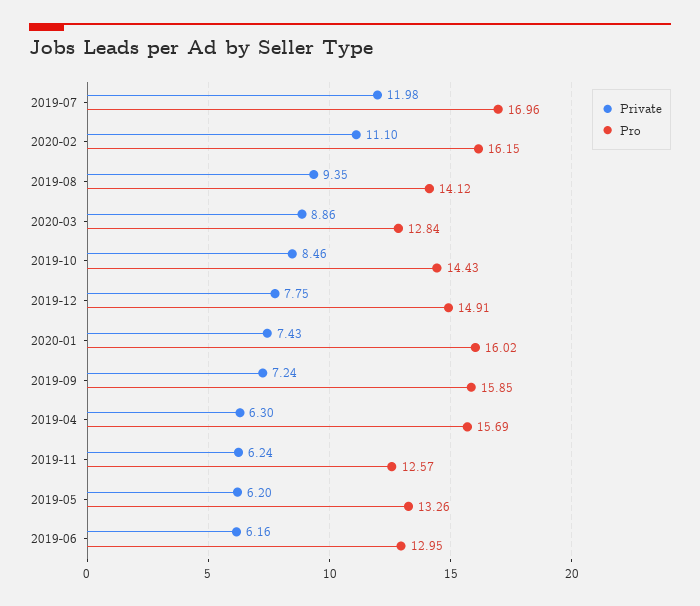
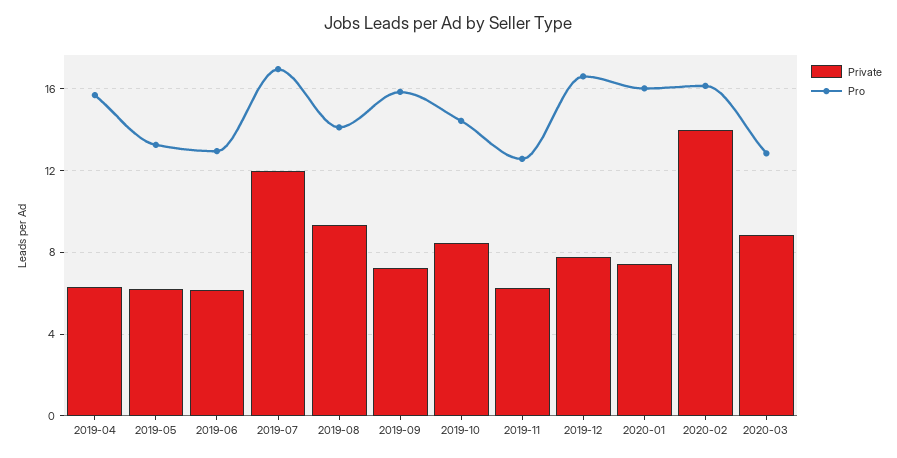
Private, 2020-02: 11.1 -> 14
Pro, 2019-12: 14.91 -> 16.5

